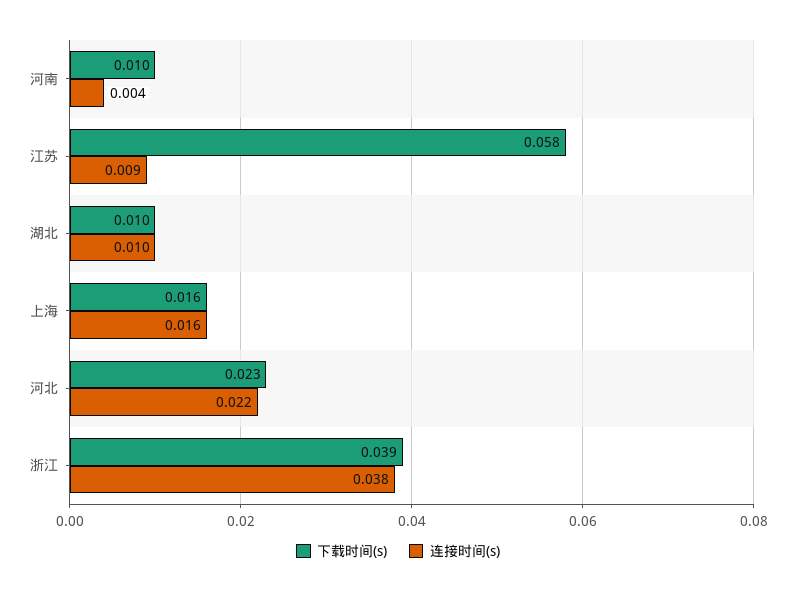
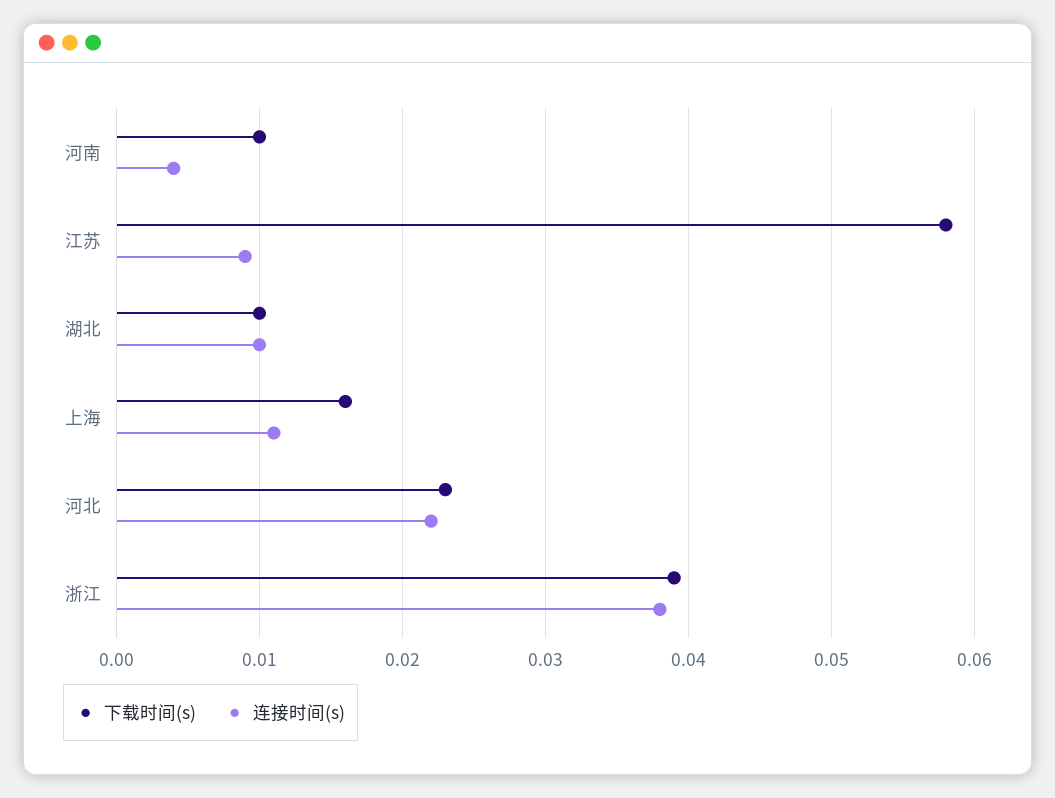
连接时间(s), 上海: 0.016 -> 0.011

